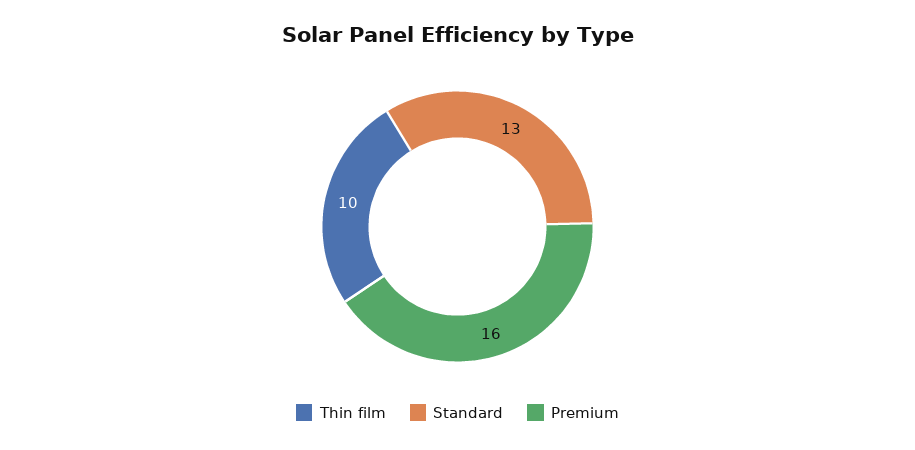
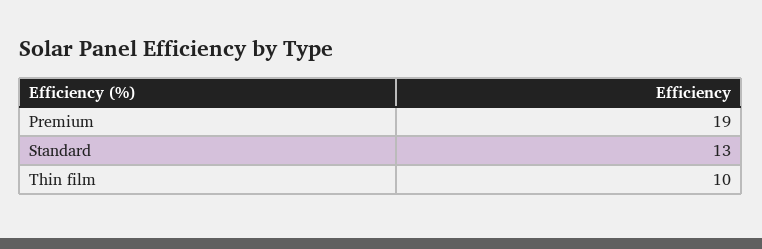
Premium: 16 -> 19

